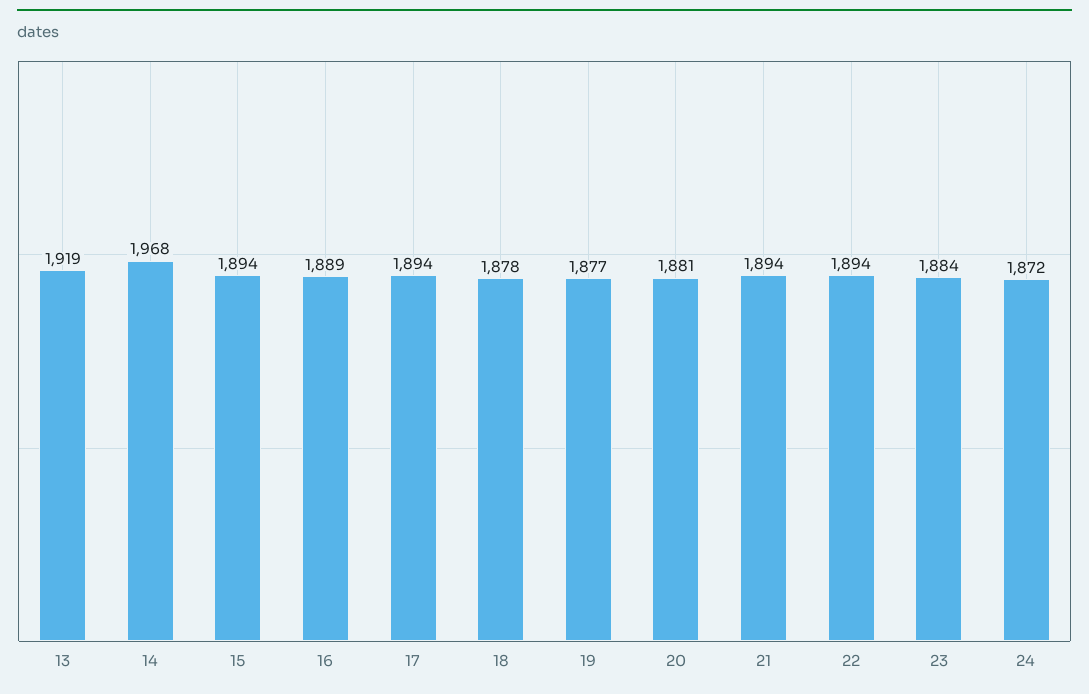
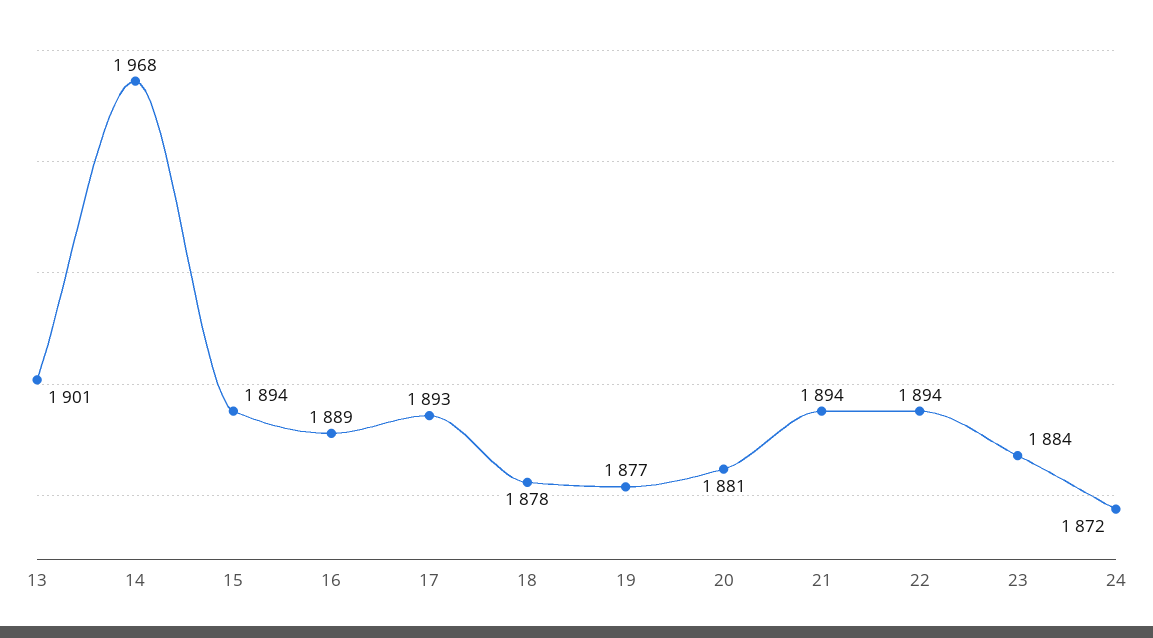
13: 1919 -> 1901
17: 1894 -> 1893

